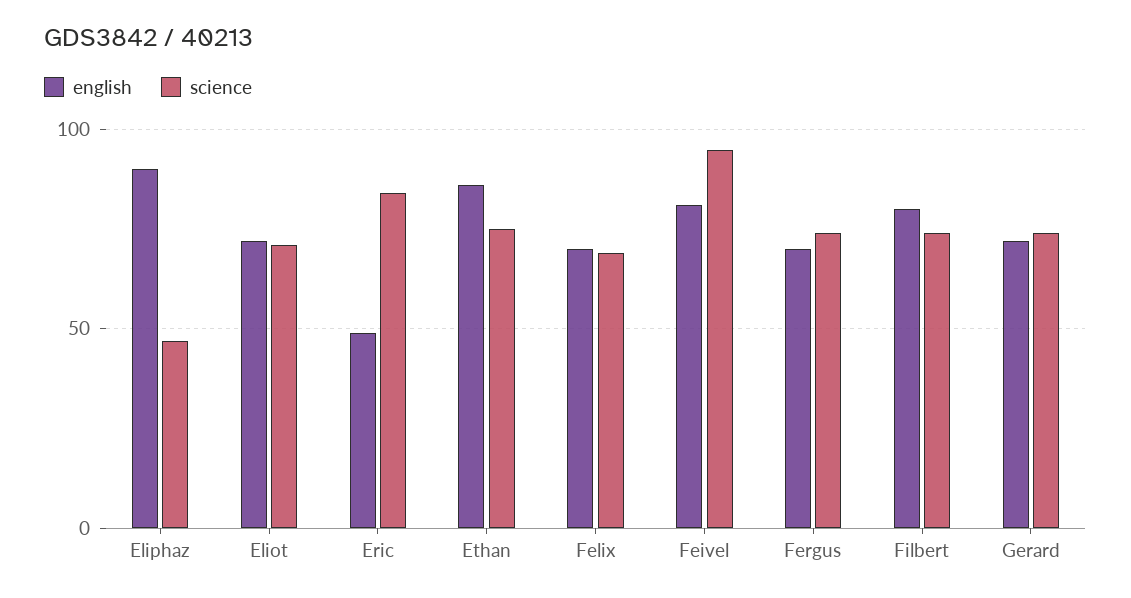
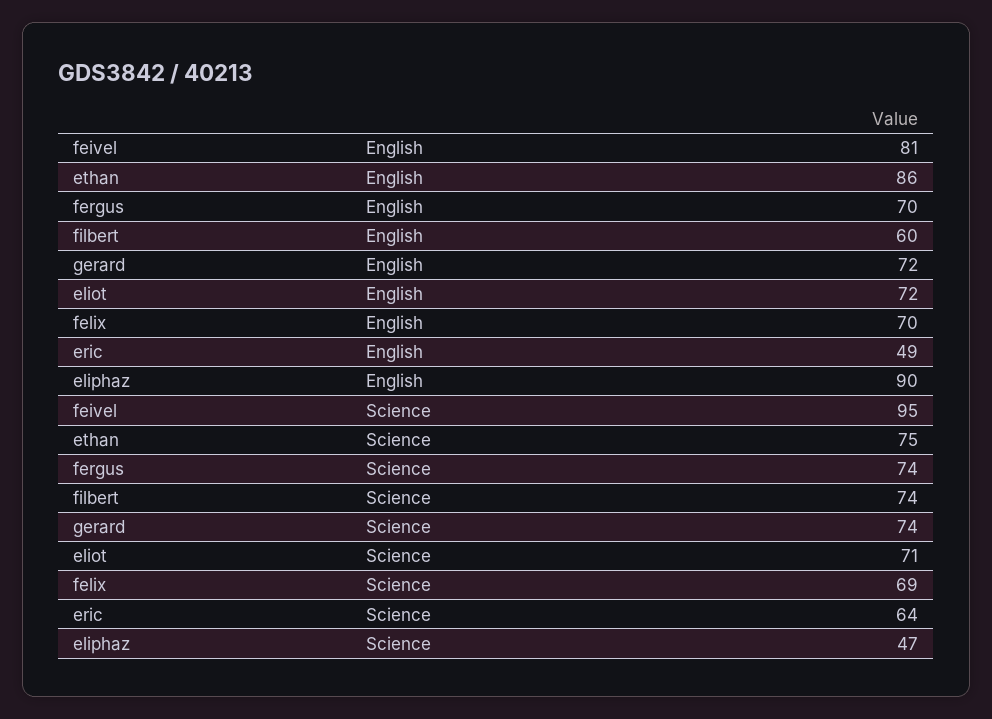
science, Eric: 85 -> 64
english, Filbert: 80 -> 60

